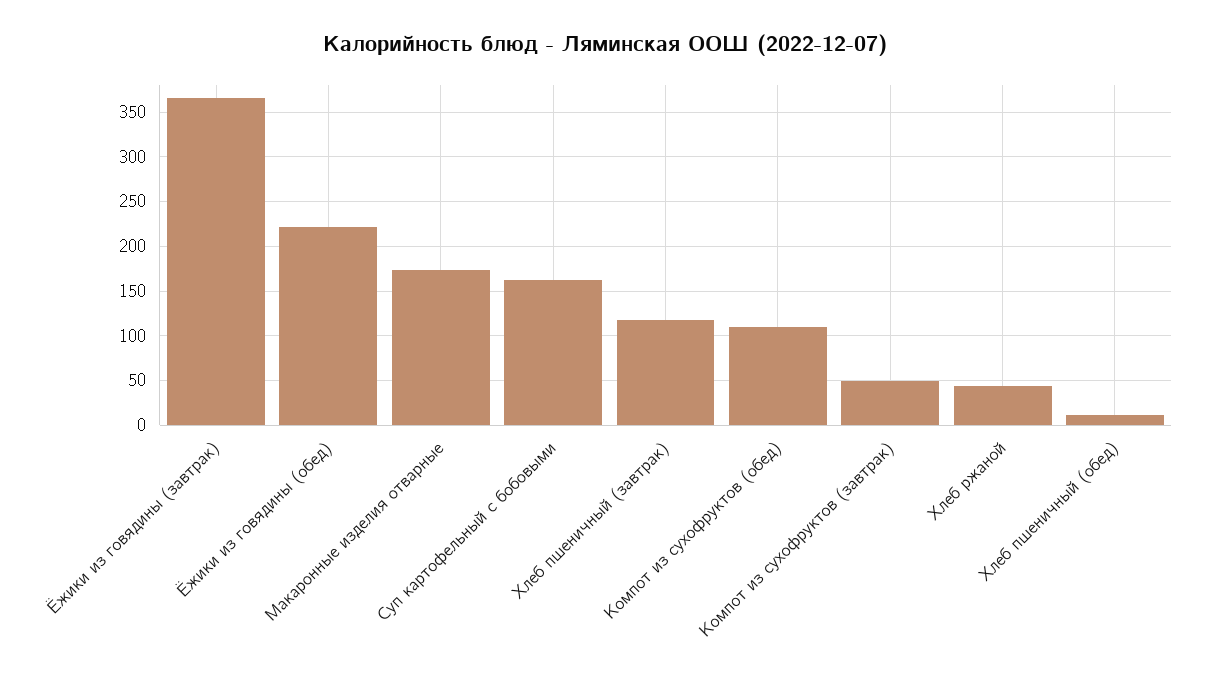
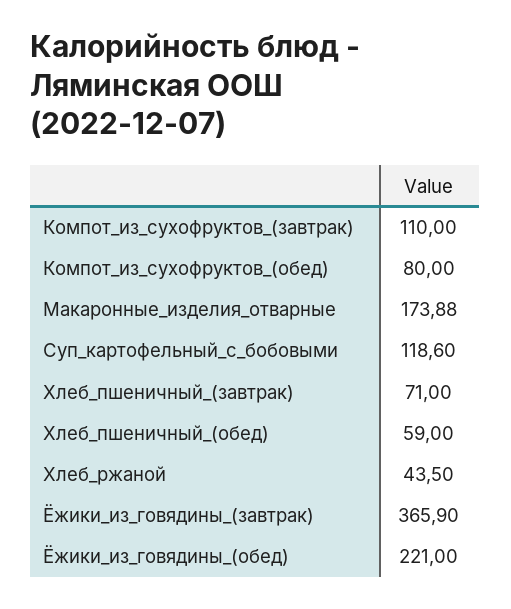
Суп картофельный с бобовыми: 160 -> 118.6
Хлеб пшеничный (завтрак): 120 -> 71
Компот из сухофруктов (обед): 110 -> 80
Компот из сухофруктов (завтрак): 50 -> 110
Хлеб пшеничный (обед): 10 -> 59

